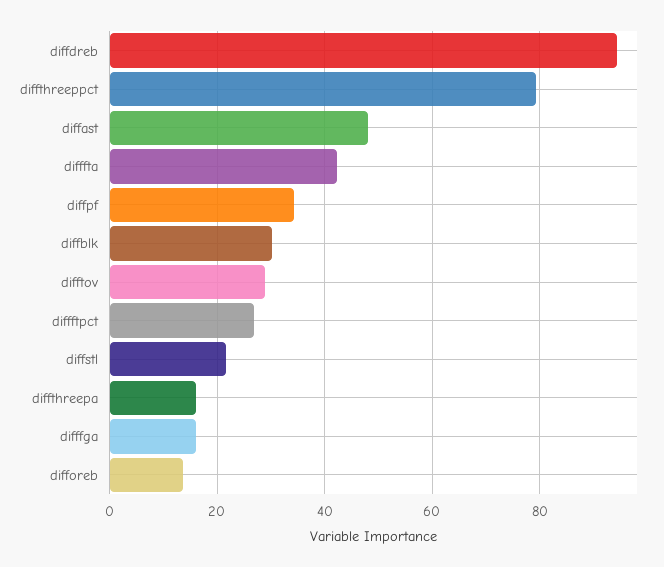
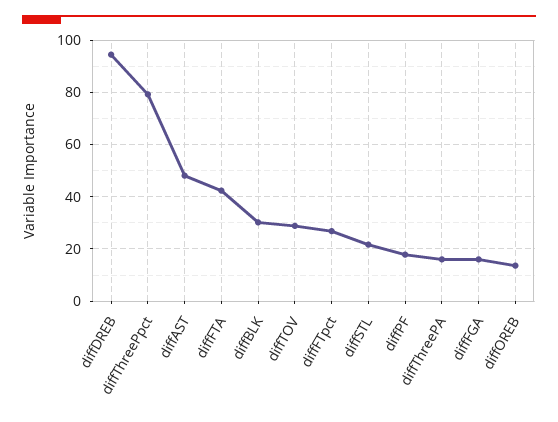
diffpf: 34 -> 17.5

